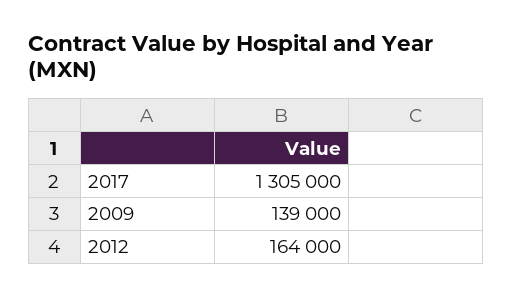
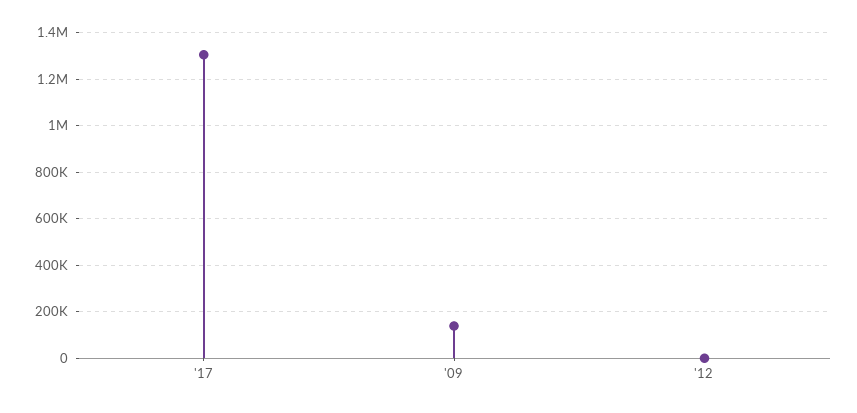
2012: 164000 -> 0

